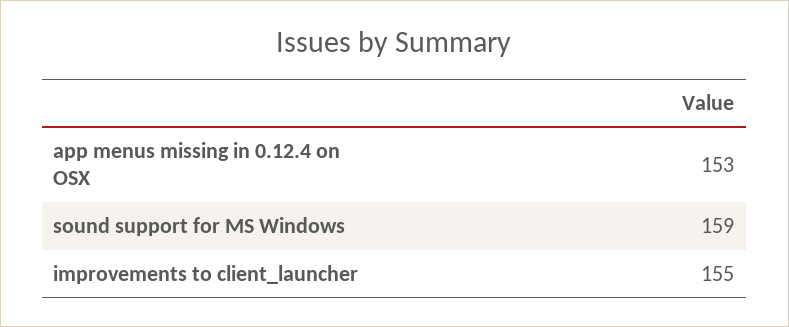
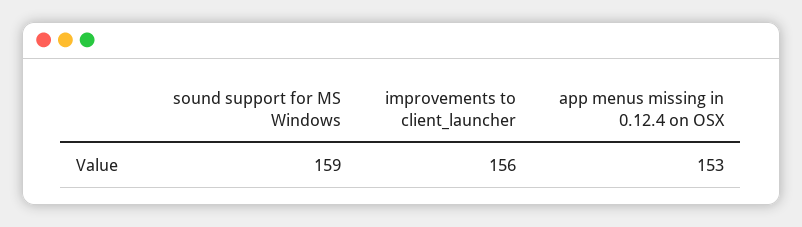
improvements to client_launcher: 155 -> 156

